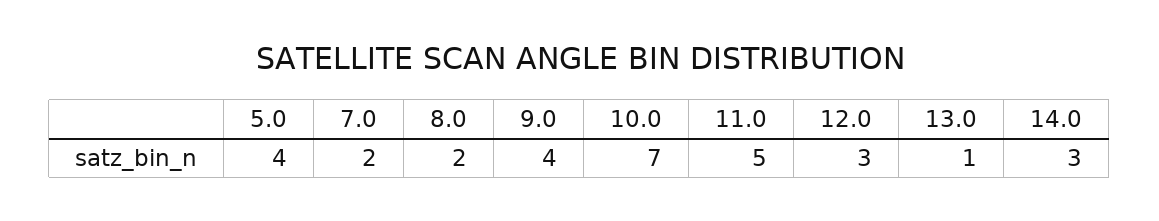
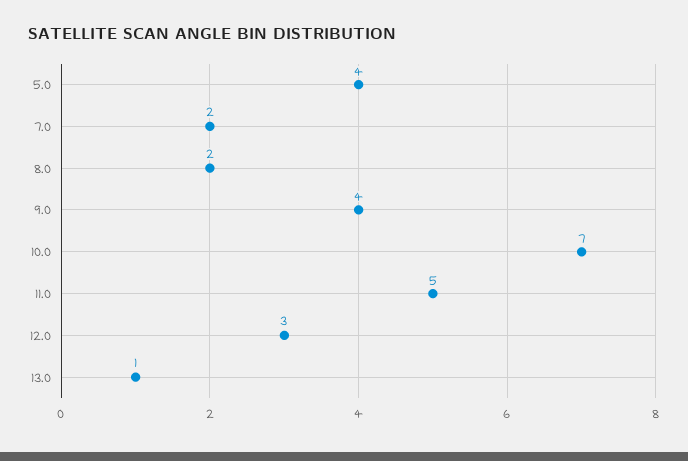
14.0: 3 -> none

